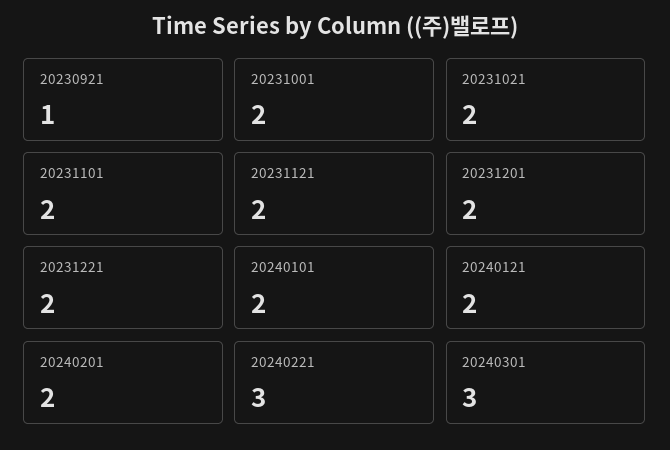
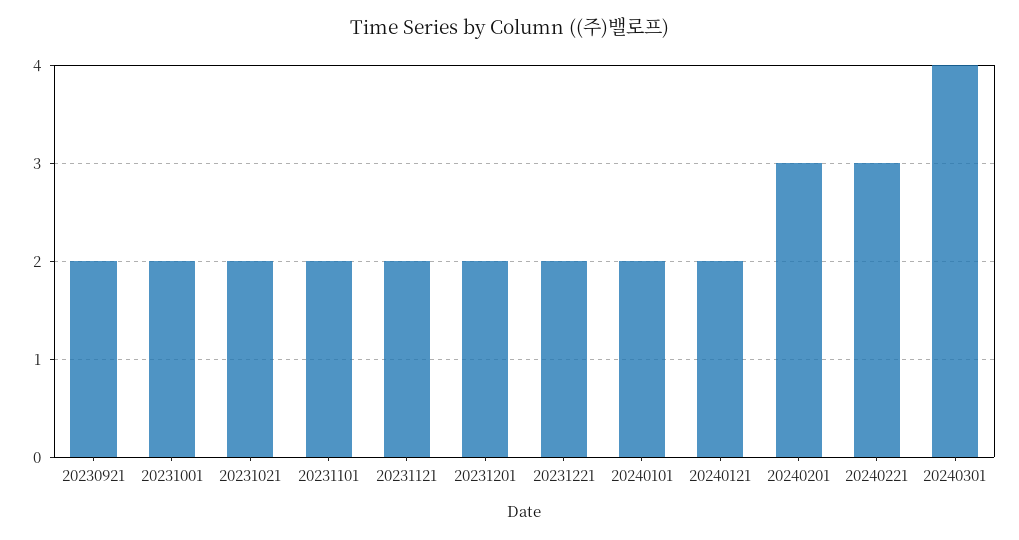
20230921: 1 -> 2
20240201: 2 -> 3
20240301: 3 -> 4

